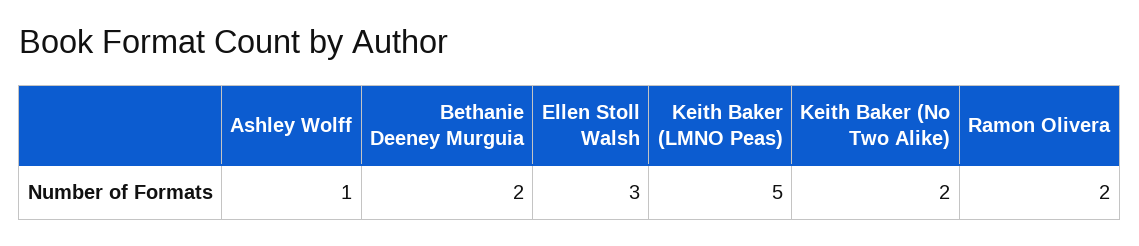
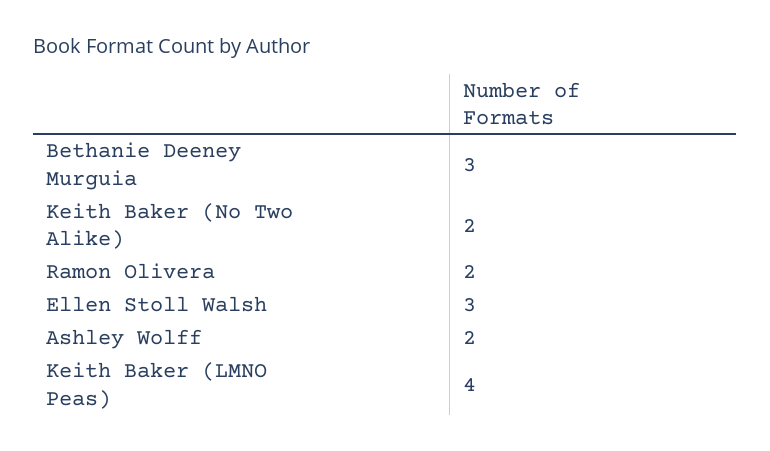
Ashley Wolff: 1 -> 2
Bethanie Deeney Murguia: 2 -> 3
Keith Baker (LMNO Peas): 5 -> 4

